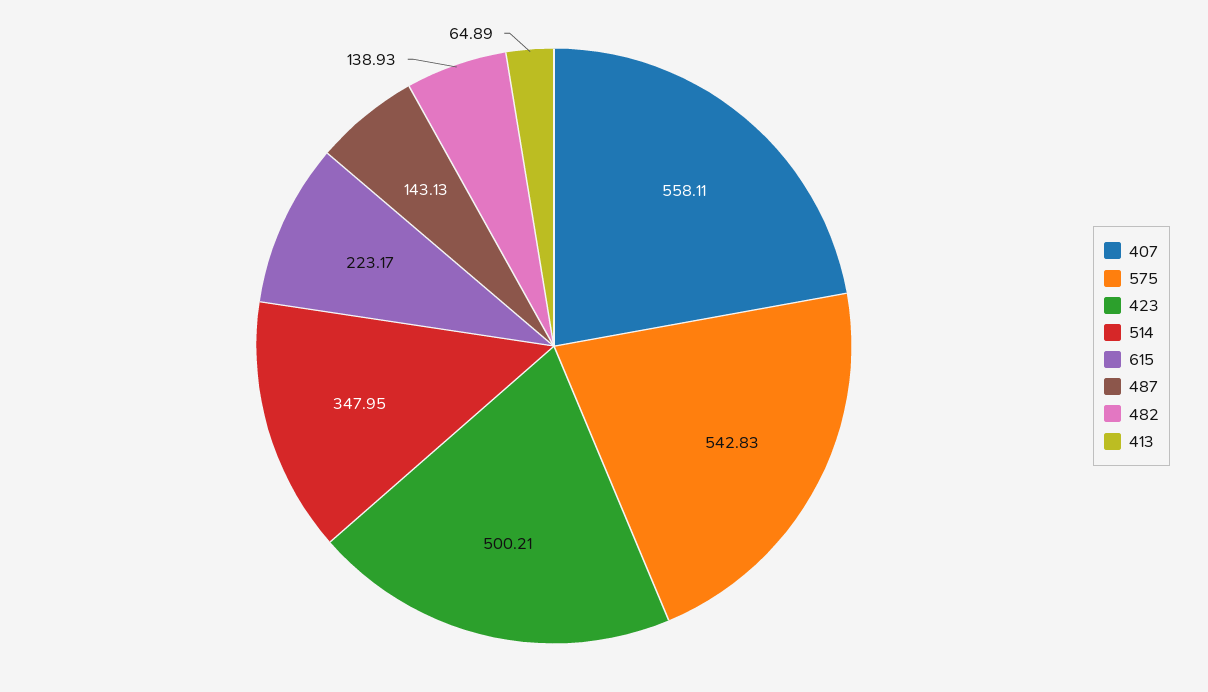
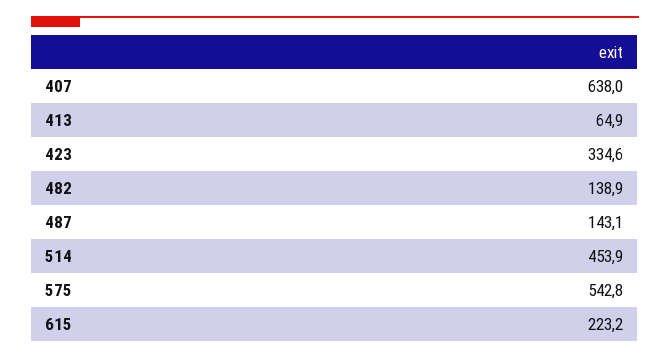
407: 558.11 -> 638
423: 500.21 -> 334.6
514: 347.95 -> 453.9

